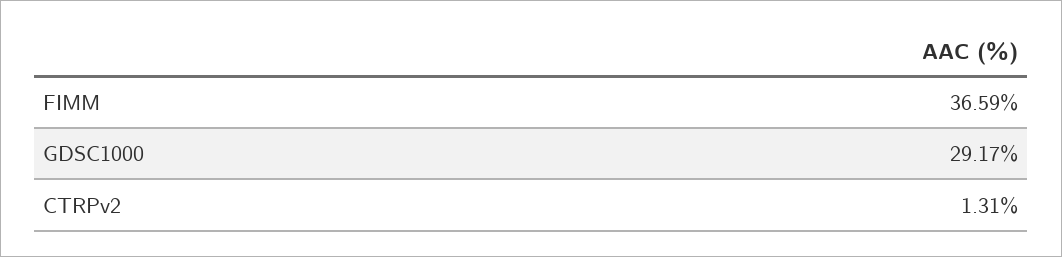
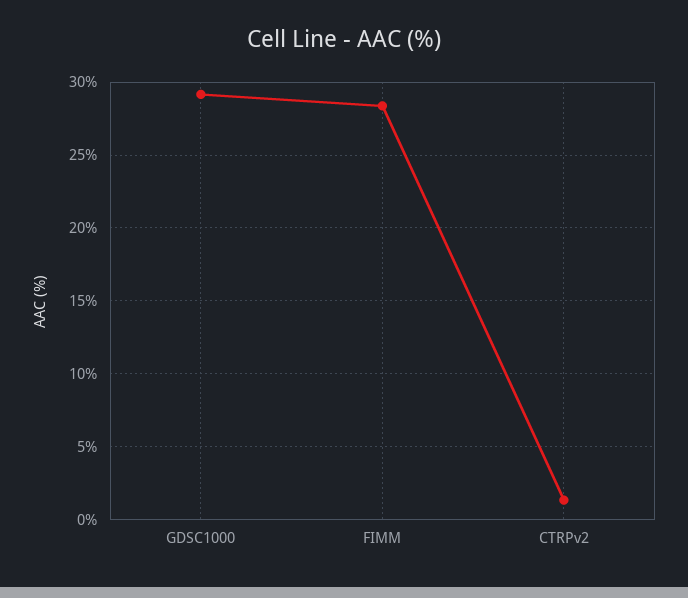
FIMM: 36.59 -> 28.5

